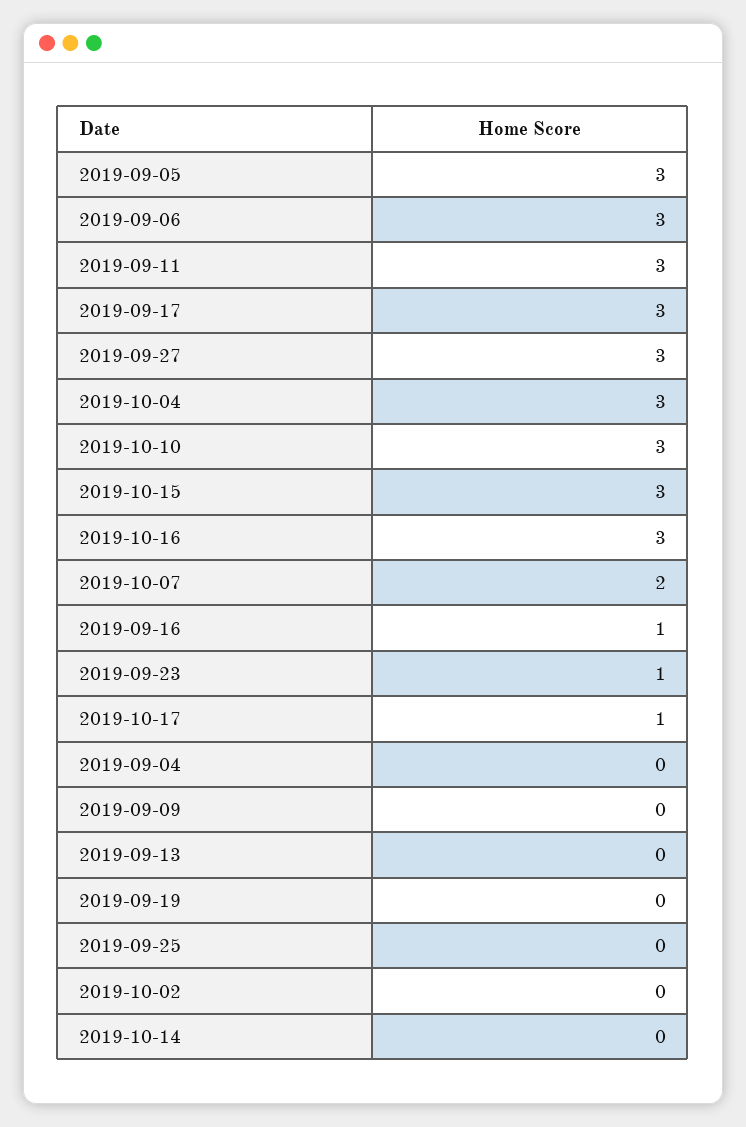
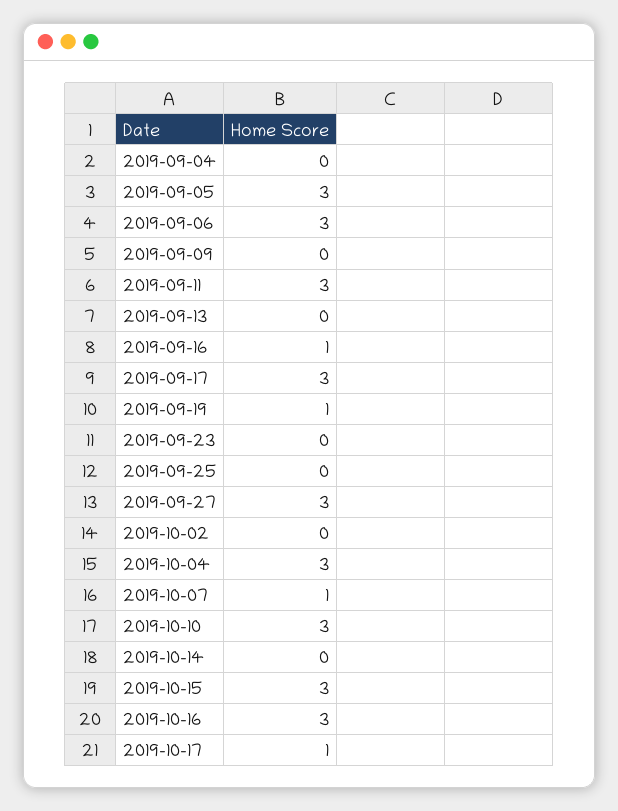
2019-10-07: 2 -> 1
2019-09-23: 1 -> 0
2019-09-19: 0 -> 1

